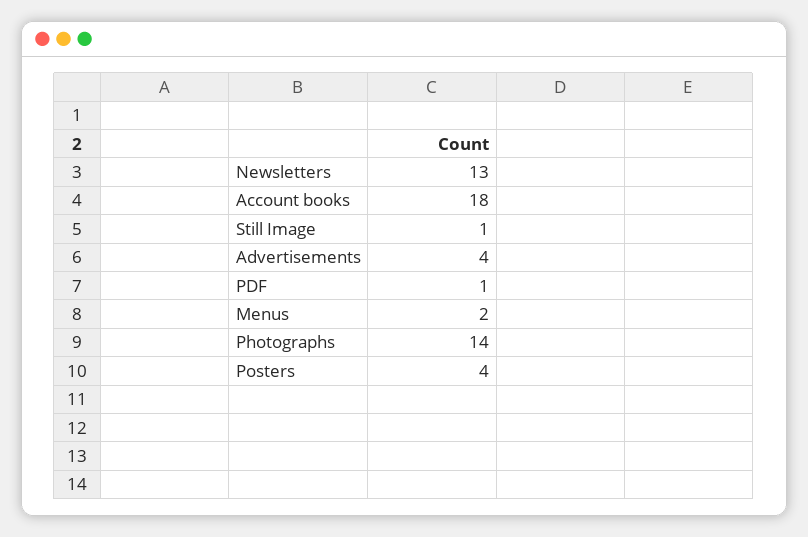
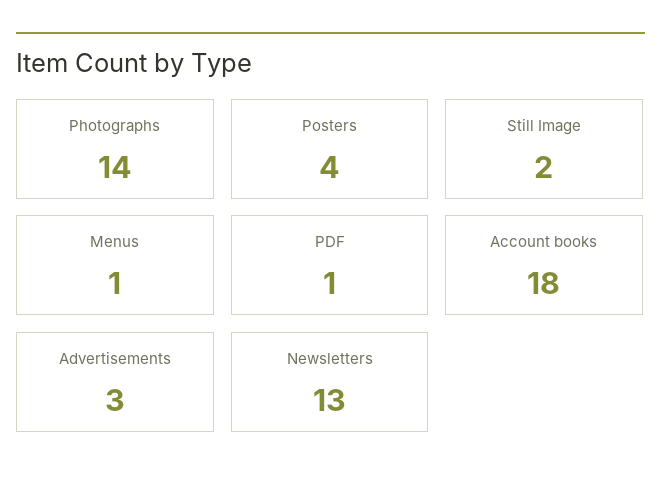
Still Image: 1 -> 2
Advertisements: 4 -> 3
Menus: 2 -> 1

